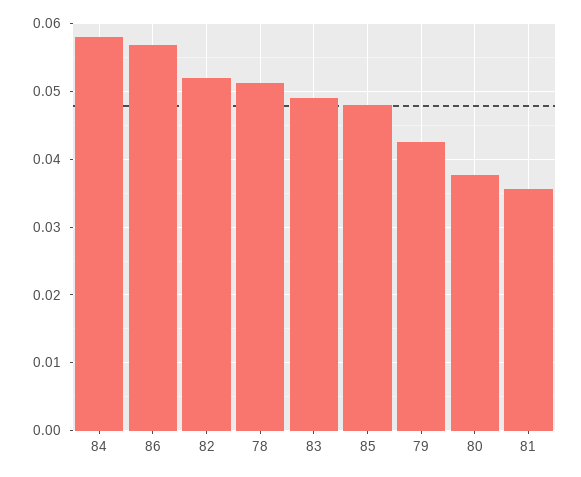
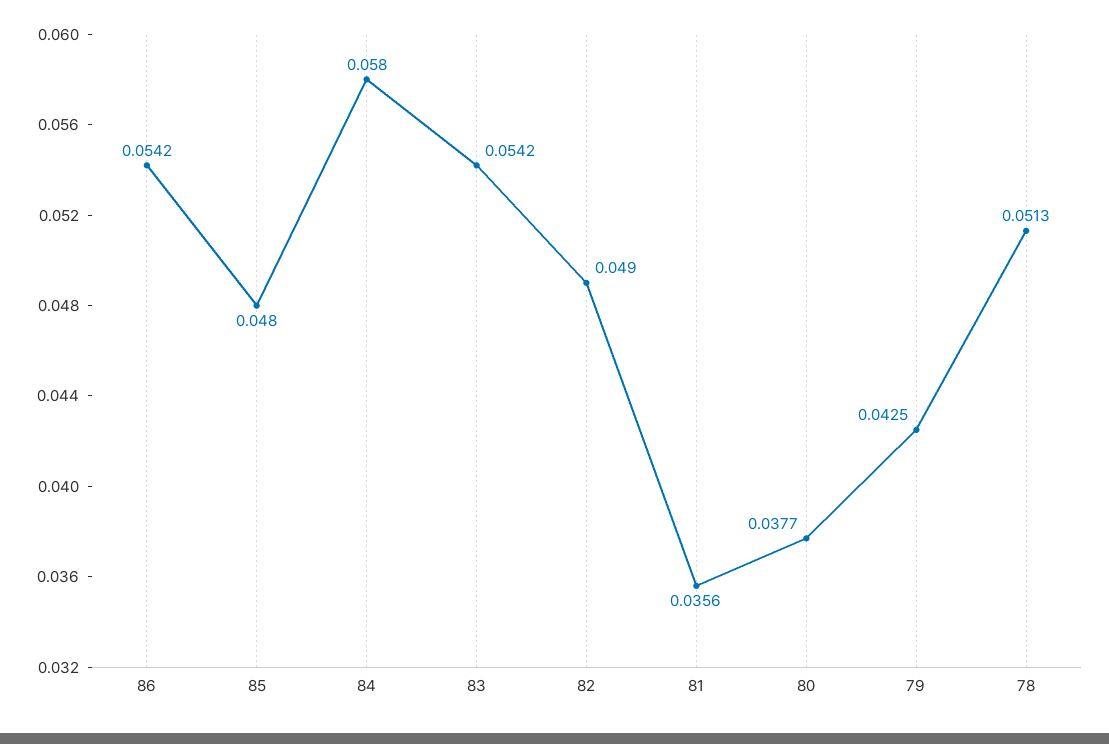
86: 0.057 -> 0.0542
82: 0.052 -> 0.049
83: 0.049 -> 0.0542

